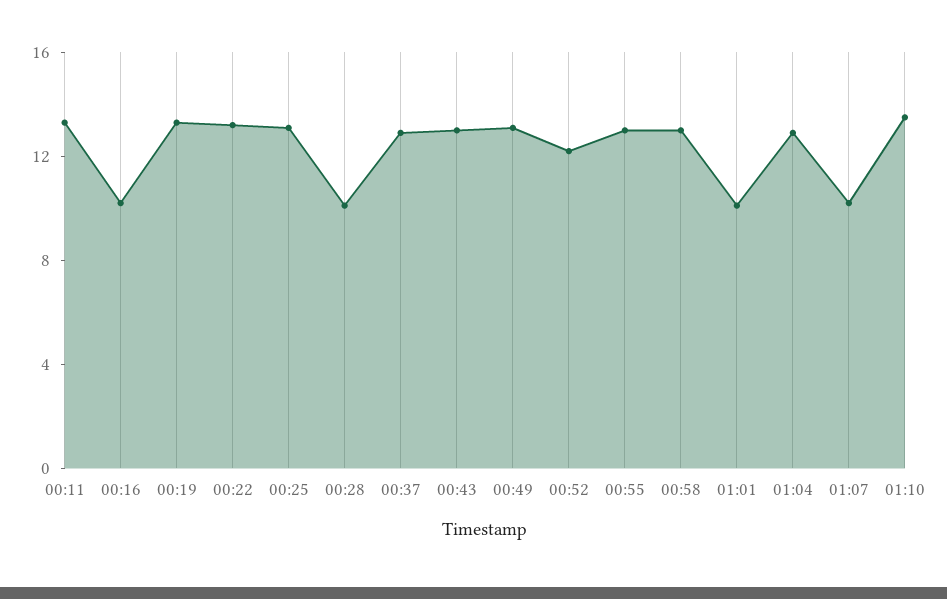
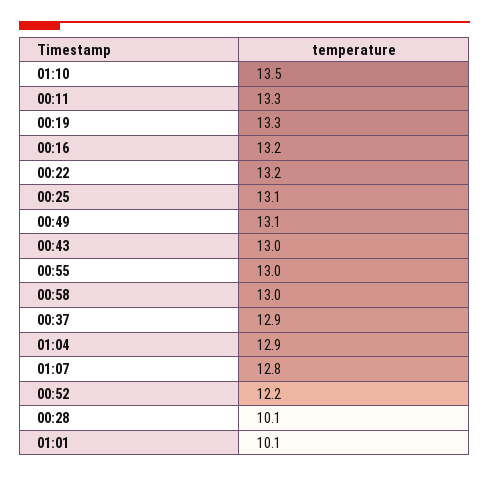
00:16: 10 -> 13.2
01:07: 10 -> 12.8

